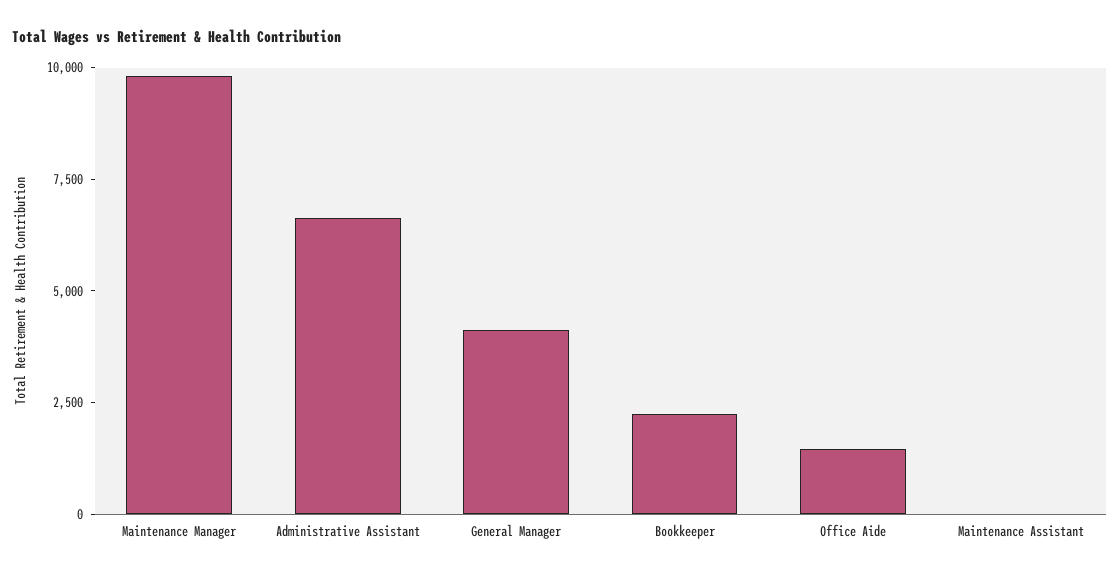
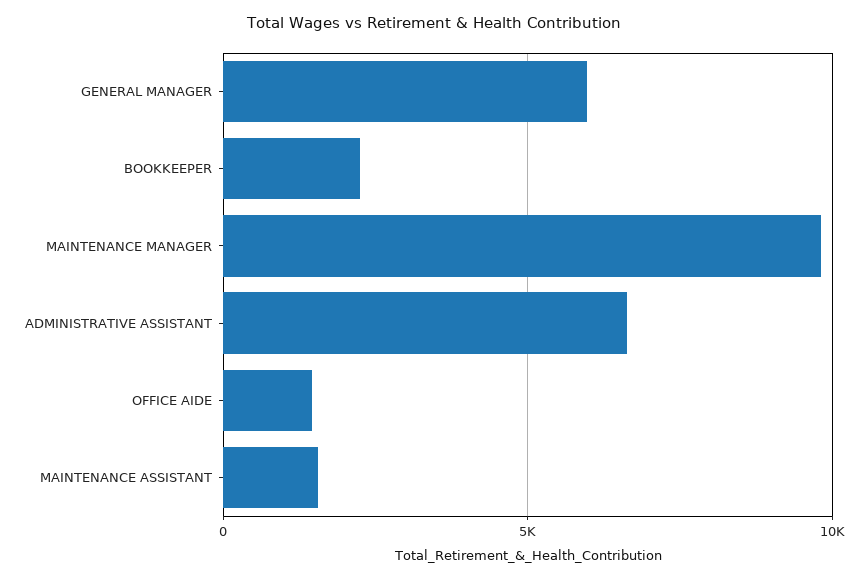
General Manager: 4000 -> 6000
Maintenance Assistant: 0 -> 1500

